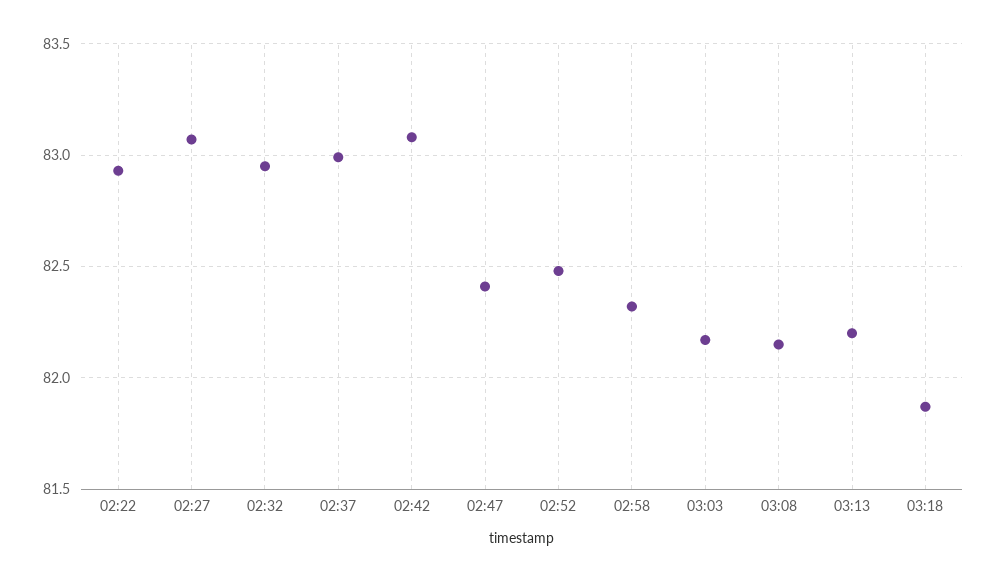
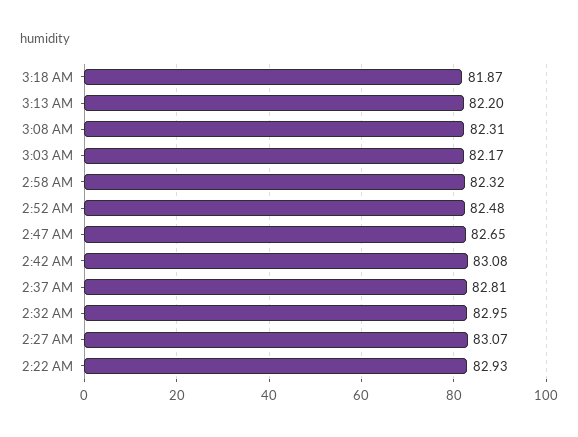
02:37: 83 -> 82.81
02:47: 82.4 -> 82.65
03:08: 82.15 -> 82.31

